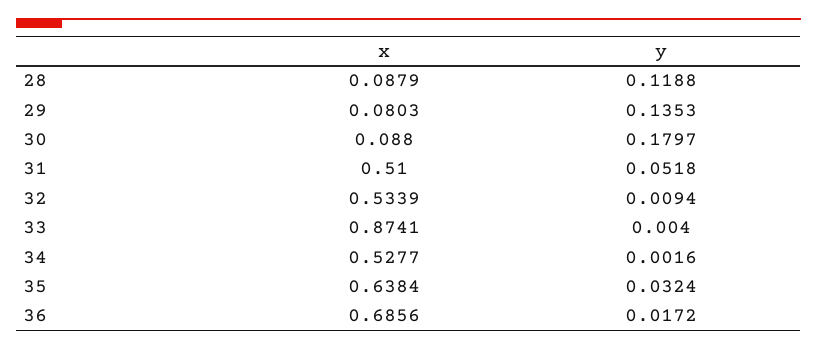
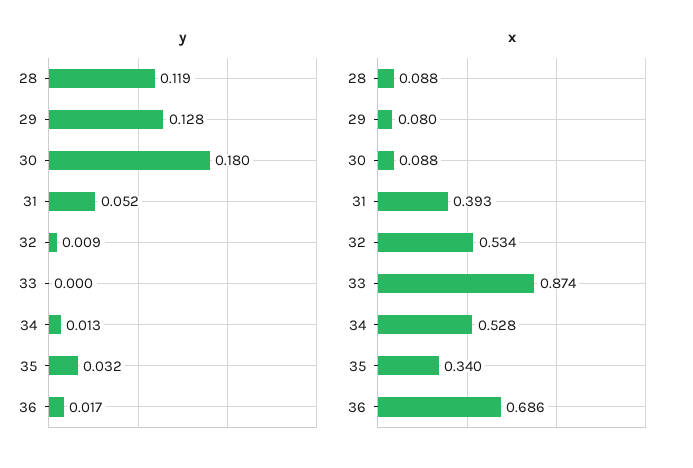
y, 29: 0.1353 -> 0.128
x, 31: 0.51 -> 0.393
y, 33: 0.004 -> 0
y, 34: 0.0016 -> 0.013
x, 35: 0.6384 -> 0.34

